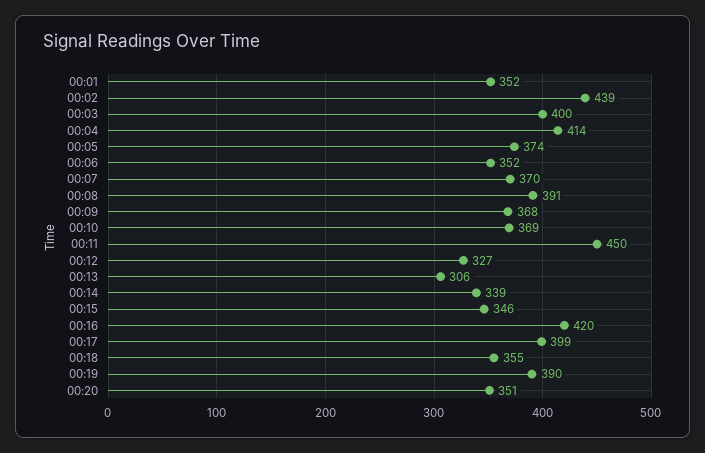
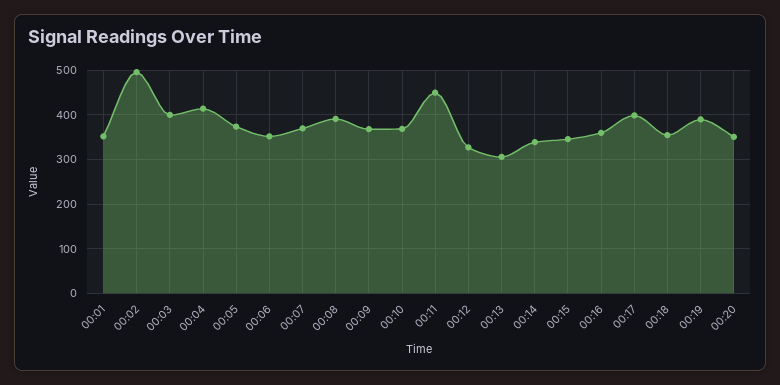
00:02: 439 -> 500
00:16: 420 -> 360

